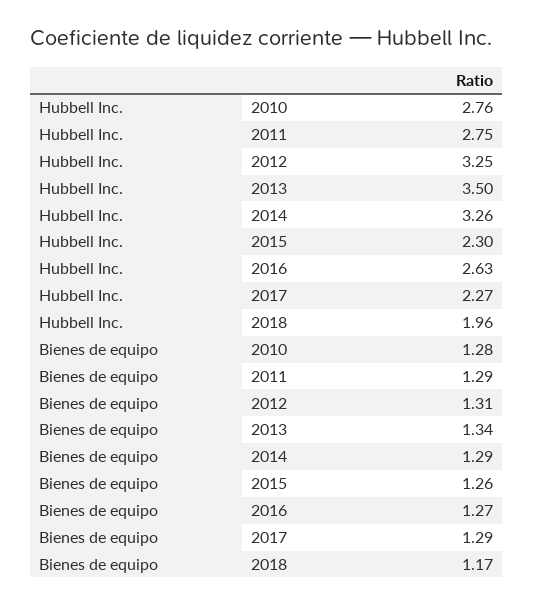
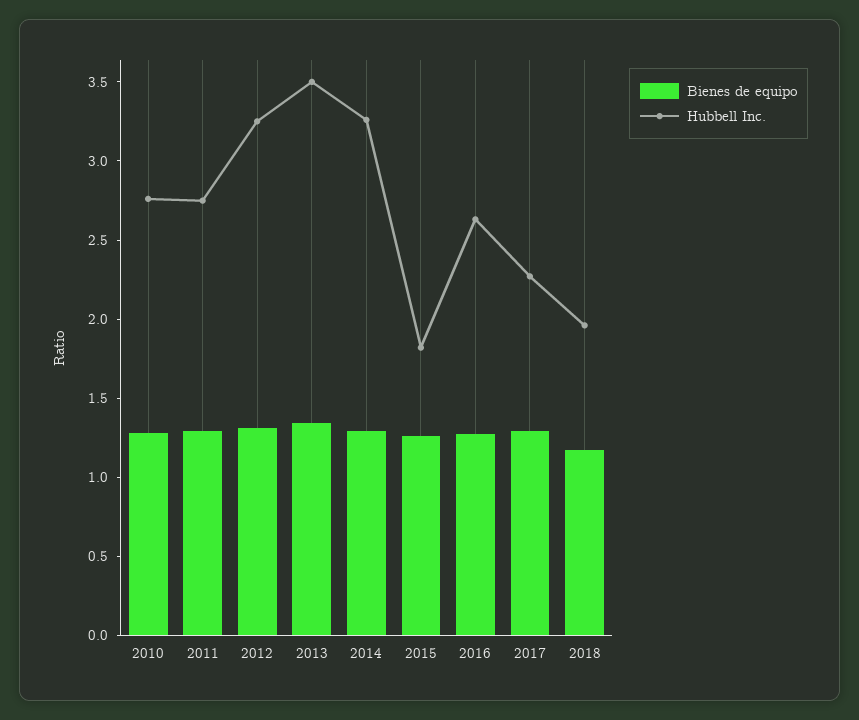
Hubbell Inc., 2015: 2.3 -> 1.8

